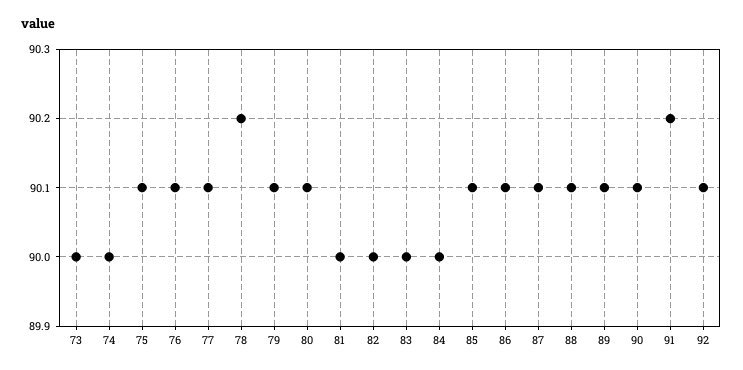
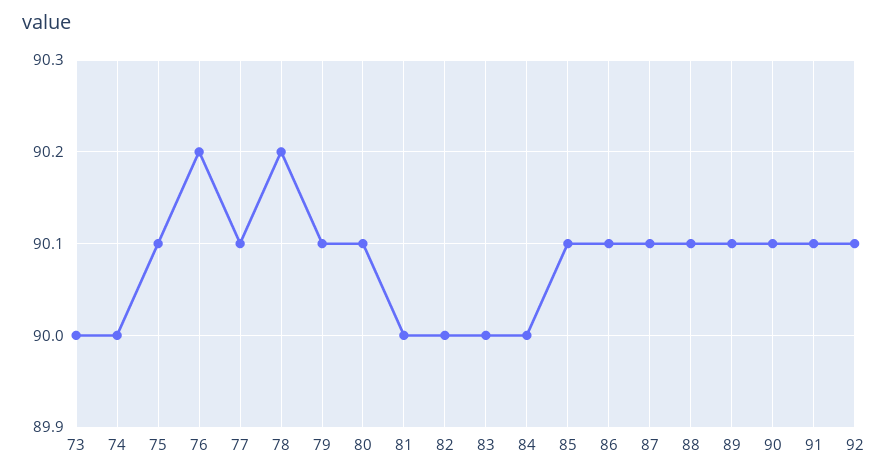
76: 90.1 -> 90.2
91: 90.2 -> 90.1

